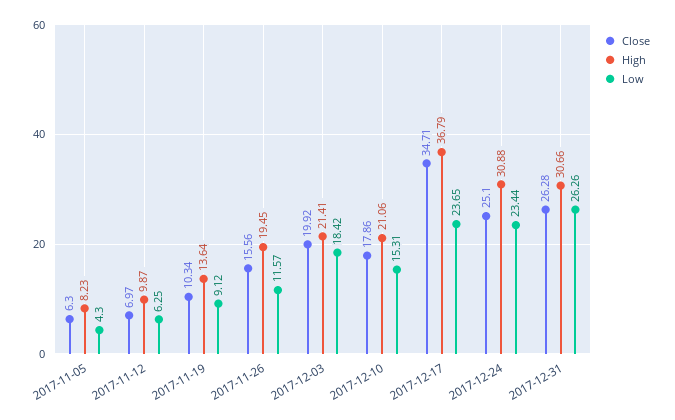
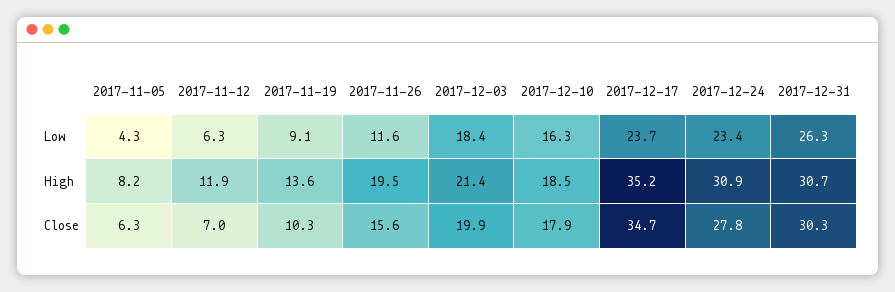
High, 2017-11-12: 9.87 -> 11.9
High, 2017-12-10: 21.06 -> 18.5
Low, 2017-12-10: 15.31 -> 16.3
High, 2017-12-17: 36.79 -> 35.2
Close, 2017-12-24: 25.1 -> 27.8
Close, 2017-12-31: 26.28 -> 30.3

